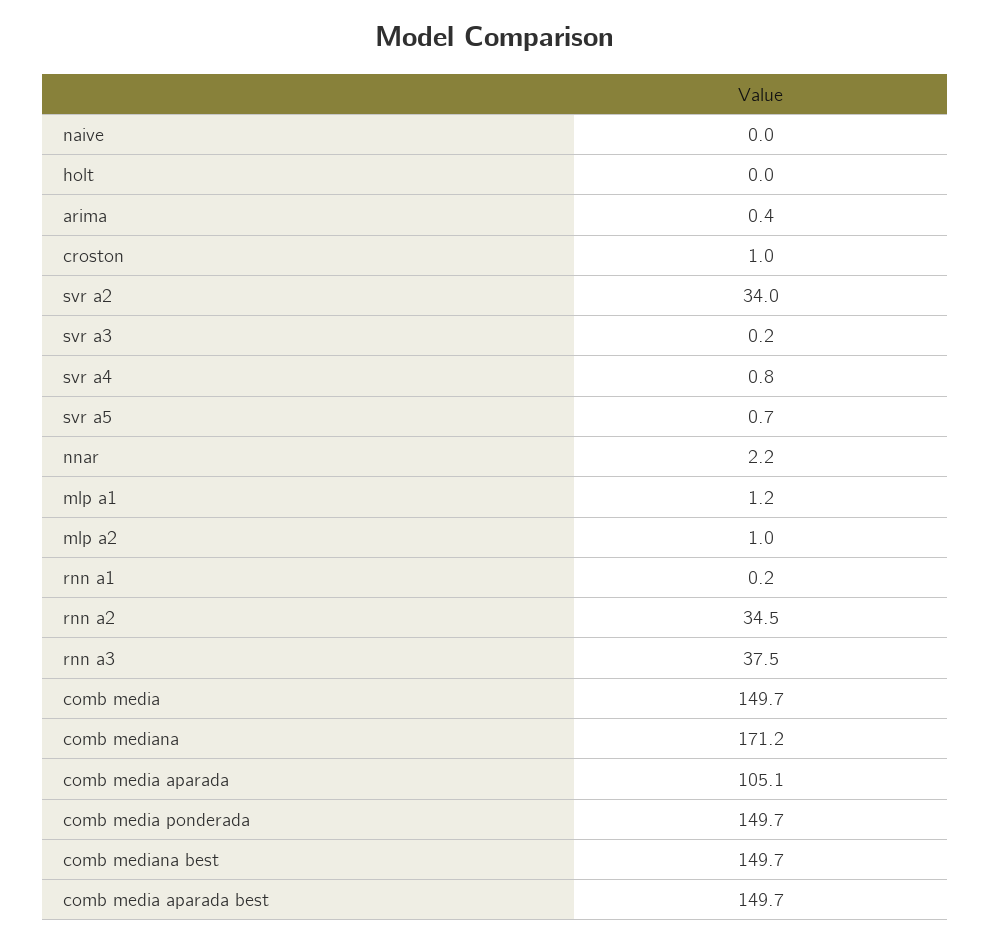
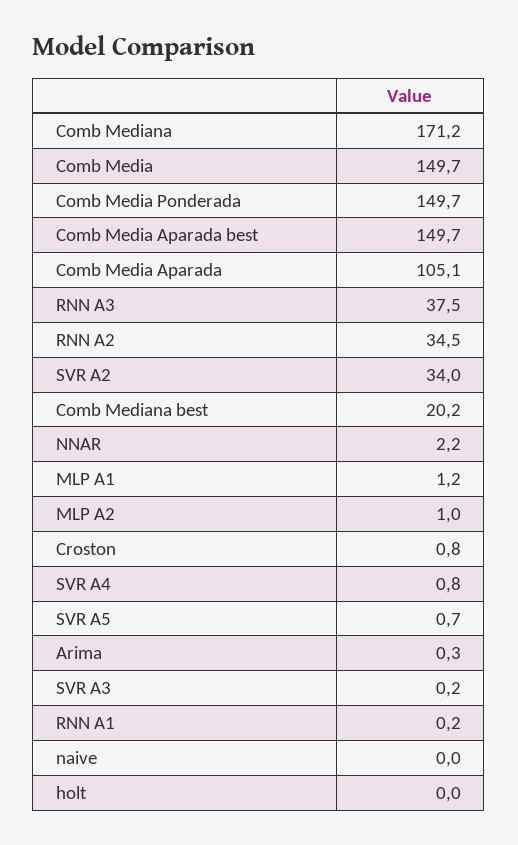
arima: 0.4 -> 0.3
croston: 1 -> 0.8
comb mediana best: 149.7 -> 20.2

